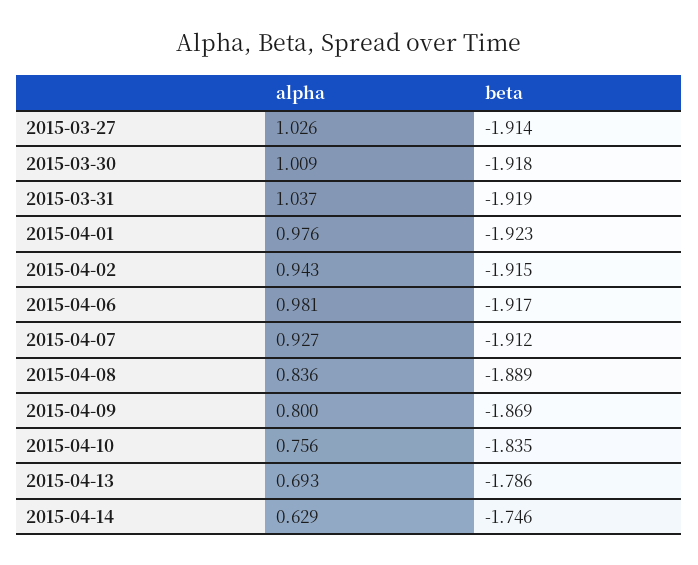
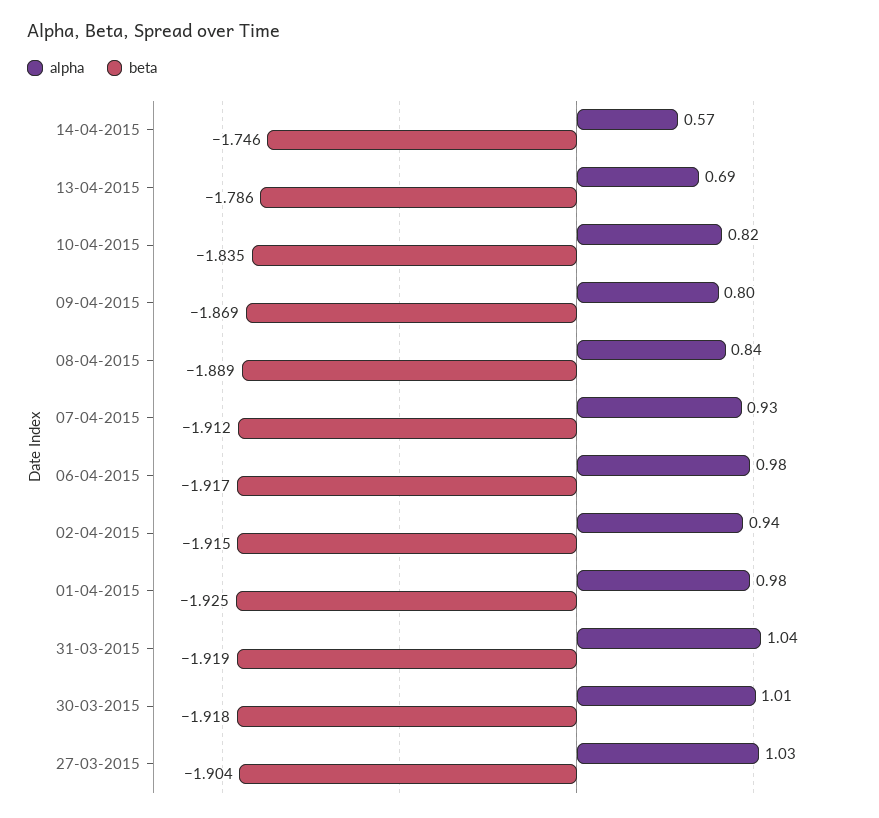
beta, 2015-03-27: -1.914 -> -1.904
beta, 2015-04-01: -1.923 -> -1.925
alpha, 2015-04-10: 0.756 -> 0.82
alpha, 2015-04-14: 0.629 -> 0.57

